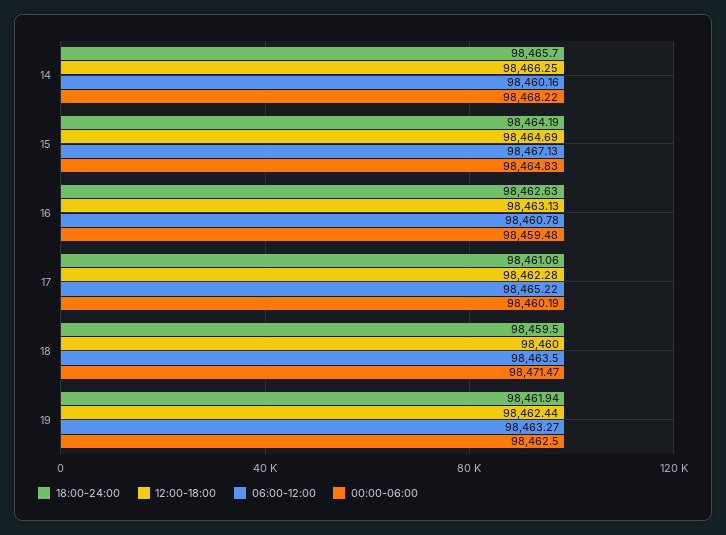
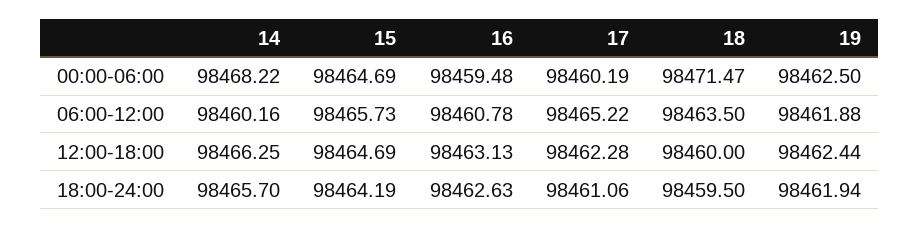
06:00-12:00, 15: 98467.13 -> 98465.73
00:00-06:00, 15: 98464.83 -> 98464.69
06:00-12:00, 19: 98463.27 -> 98461.88

